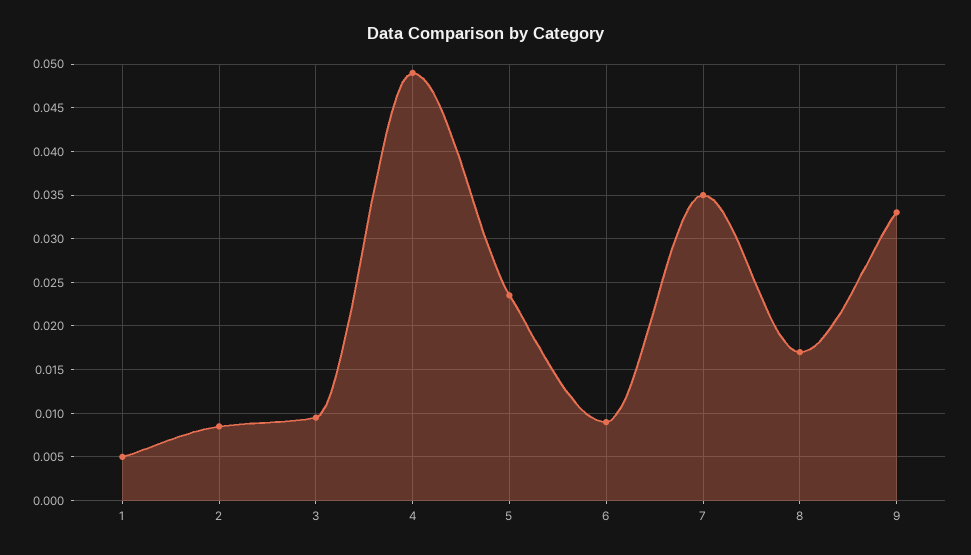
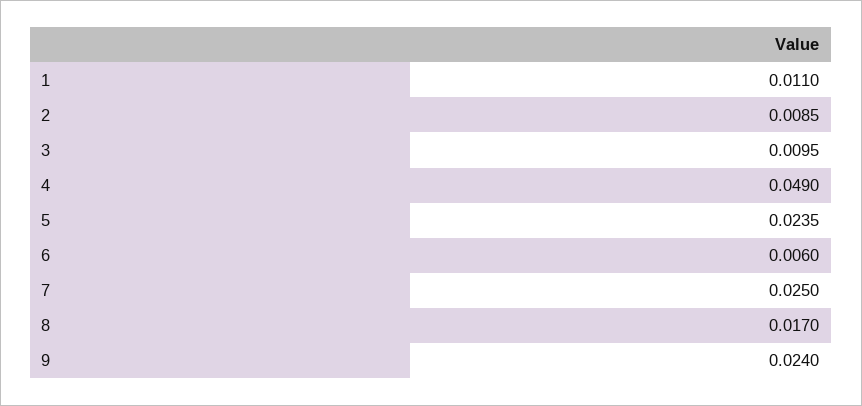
1: 0.005 -> 0.011
6: 0.009 -> 0.006
7: 0.035 -> 0.025
9: 0.033 -> 0.024

